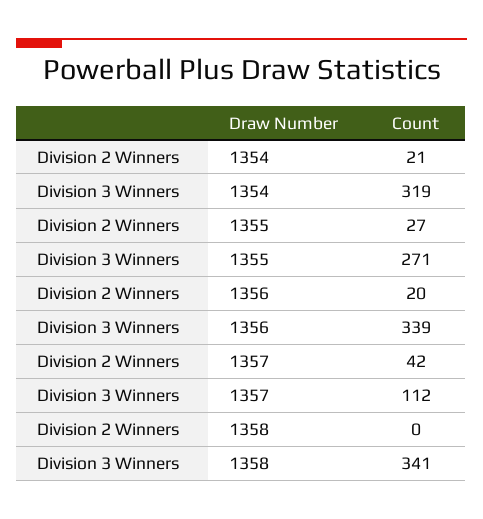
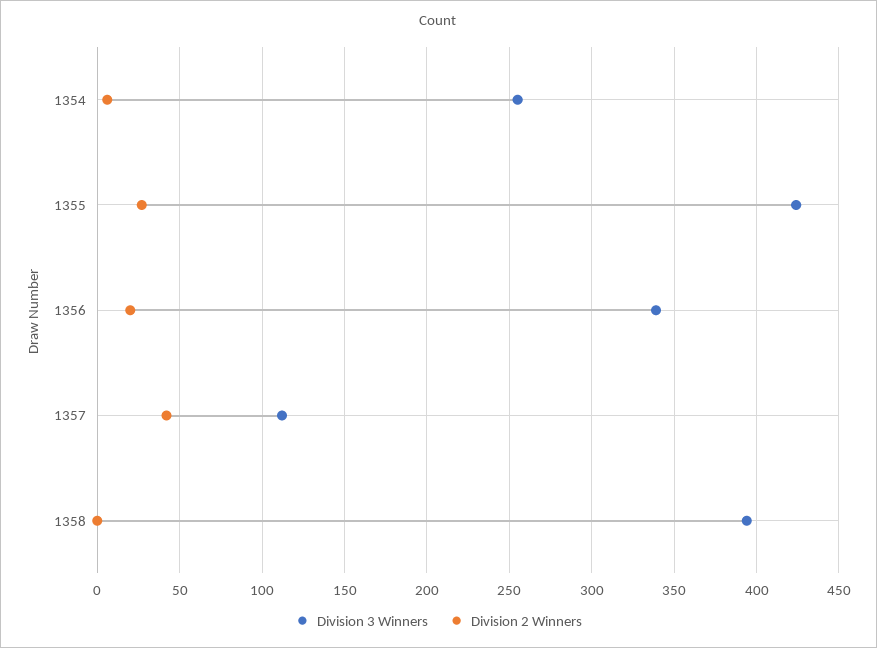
Division 2 Winners, 1354: 21 -> 5
Division 3 Winners, 1354: 319 -> 255
Division 3 Winners, 1355: 271 -> 425
Division 3 Winners, 1358: 341 -> 395

